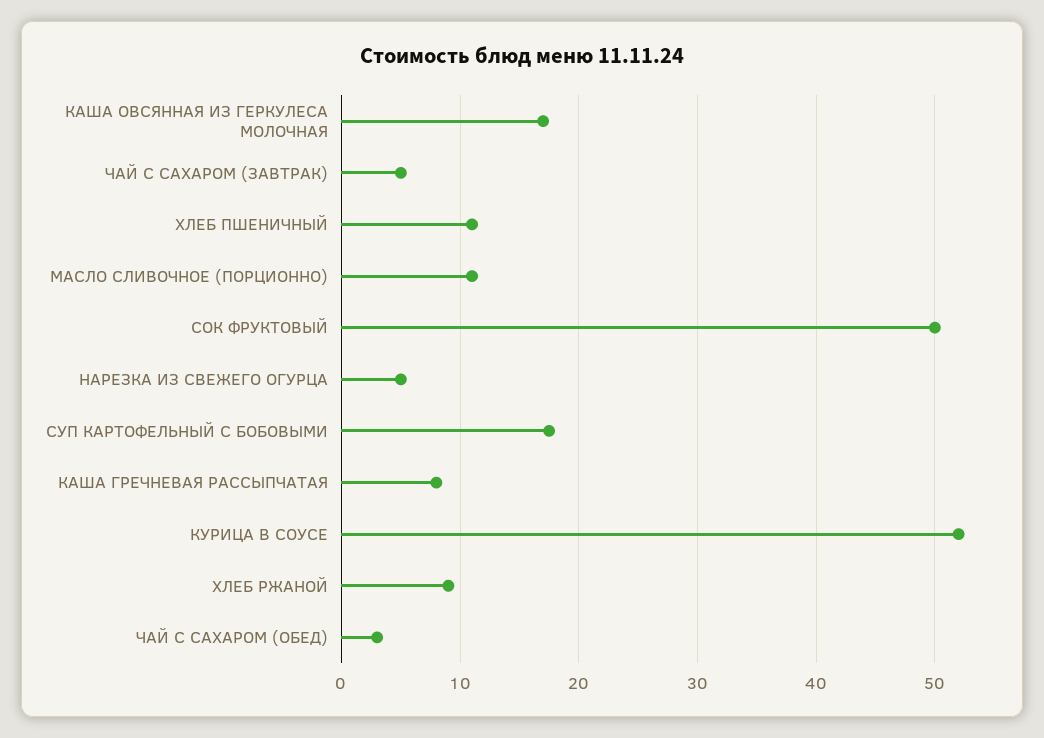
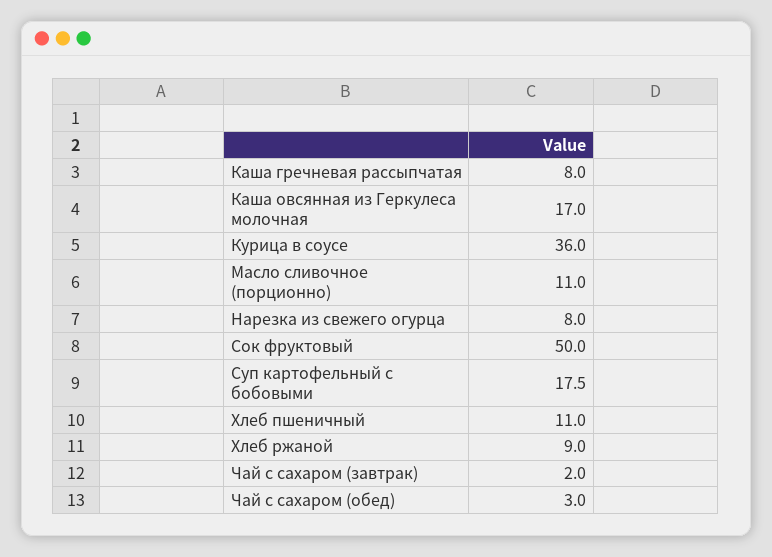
ЧАЙ С САХАРОМ (ЗАВТРАК): 5 -> 2
НАРЕЗКА ИЗ СВЕЖЕГО ОГУРЦА: 5 -> 8
КУРИЦА В СОУСЕ: 52 -> 36

